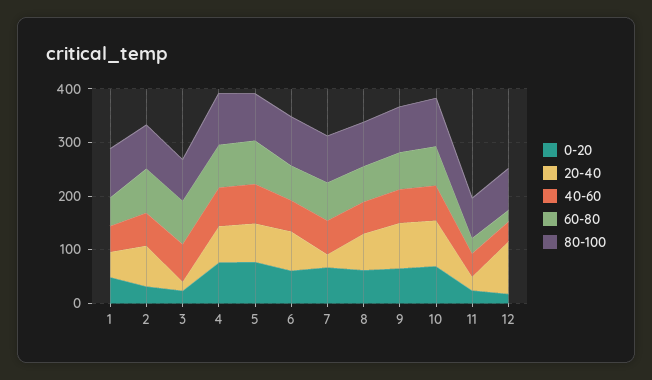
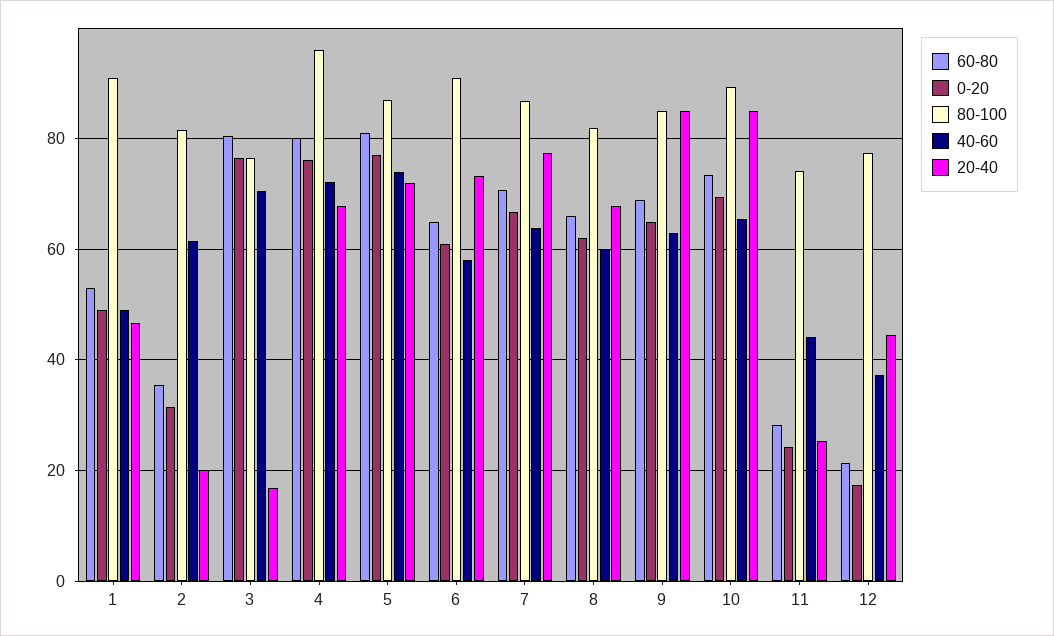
20-40, 2: 80 -> 20
60-80, 2: 80 -> 36
0-20, 3: 20 -> 76
20-40, 7: 20 -> 78
20-40, 12: 100 -> 44

